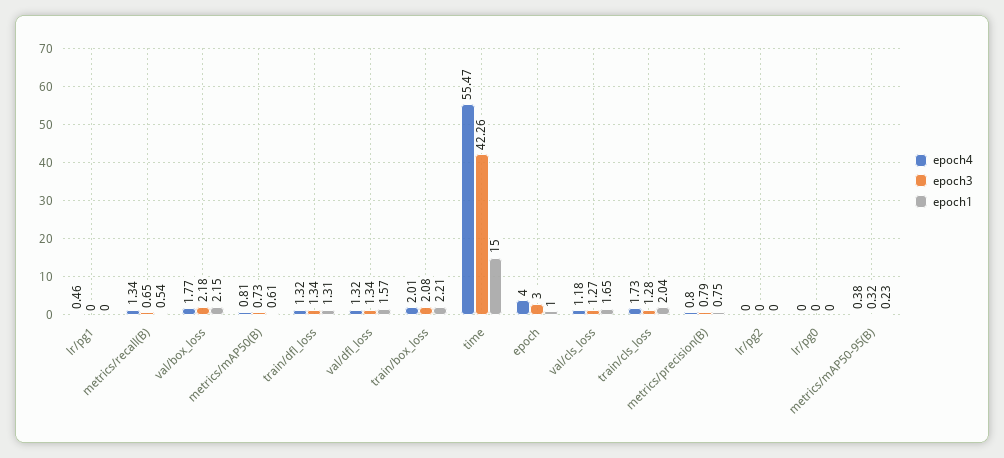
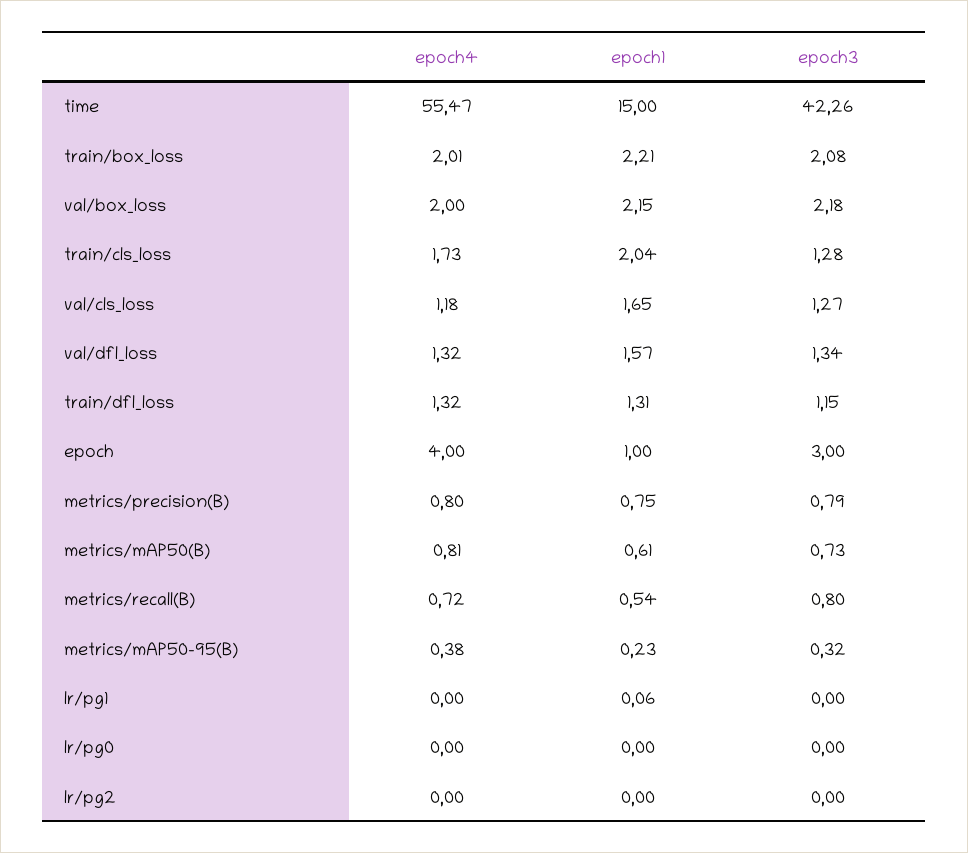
epoch4, lr/pg1: 0.46 -> 0
epoch1, lr/pg1: 0 -> 0.06
epoch4, metrics/recall(B): 1.34 -> 0.72
epoch3, metrics/recall(B): 0.65 -> 0.8
epoch4, val/box_loss: 1.77 -> 2
epoch3, train/dfl_loss: 1.34 -> 1.15

